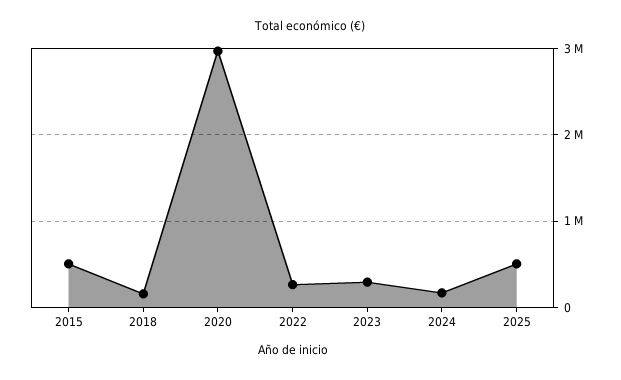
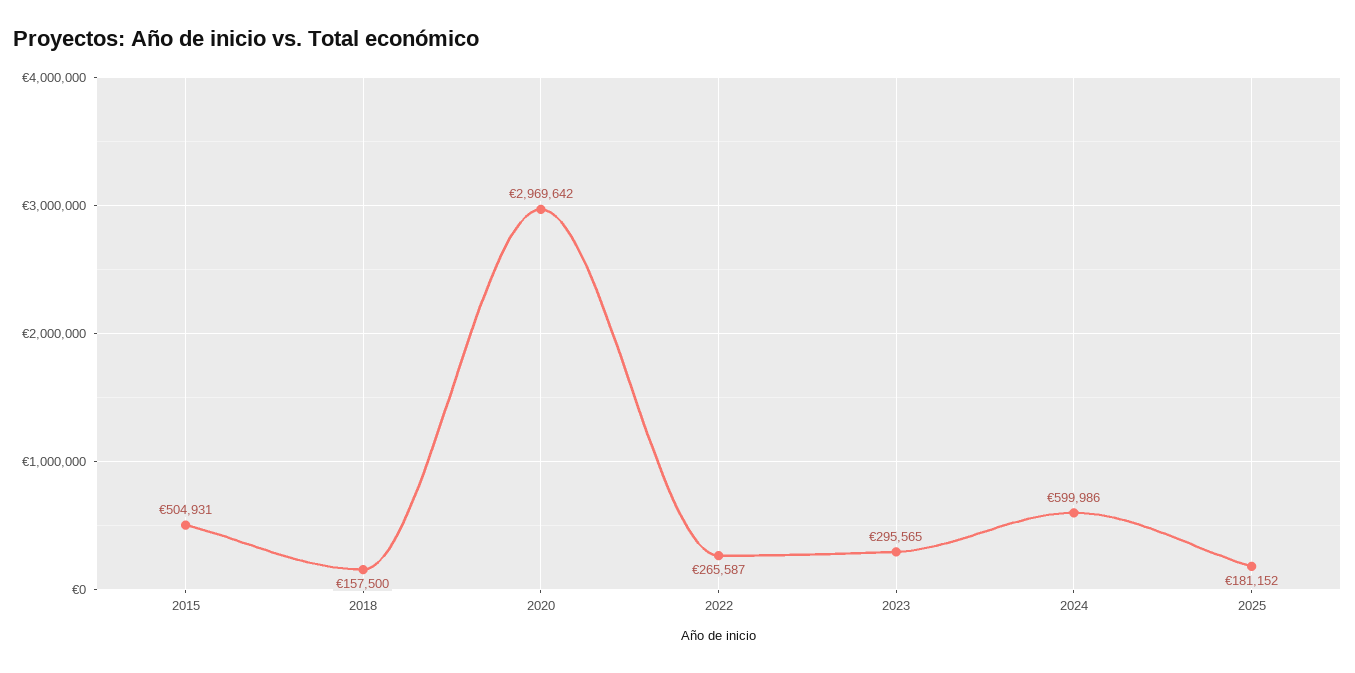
2024: 200000 -> 599986
2025: 500000 -> 181152

